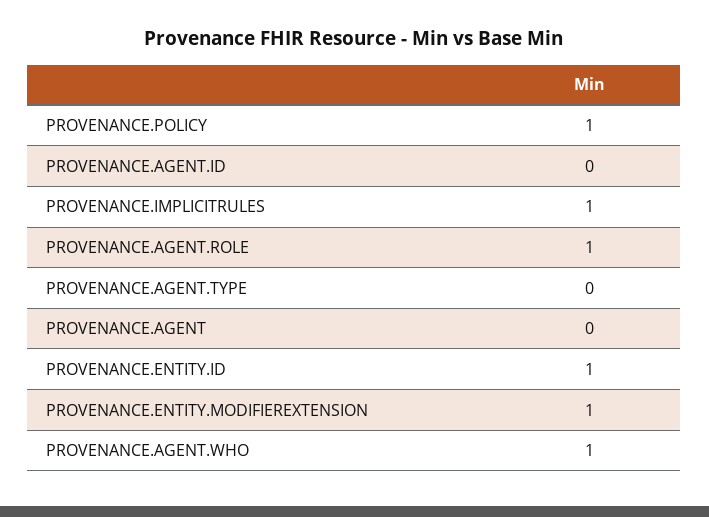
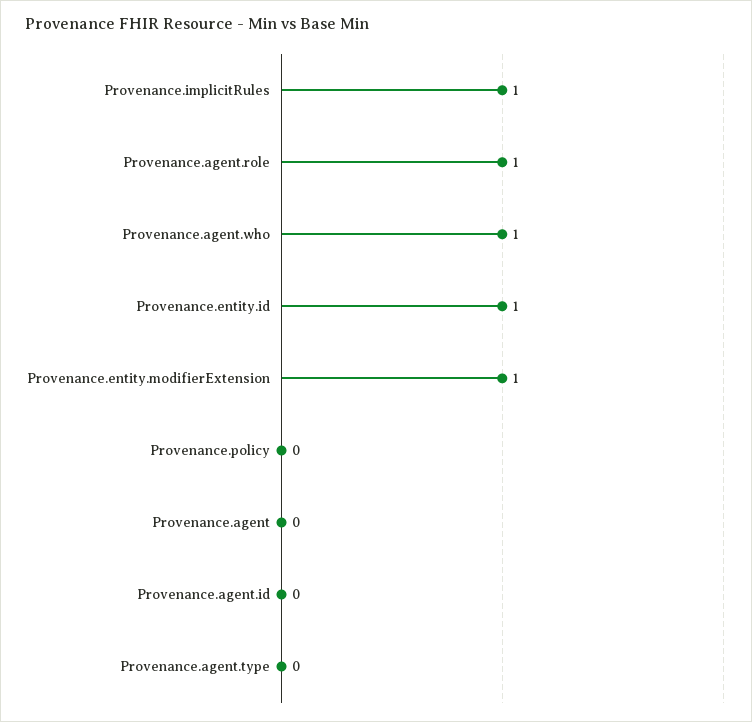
PROVENANCE.POLICY: 1 -> 0

